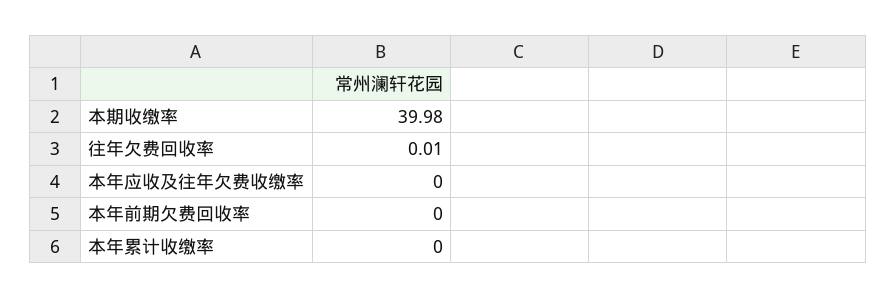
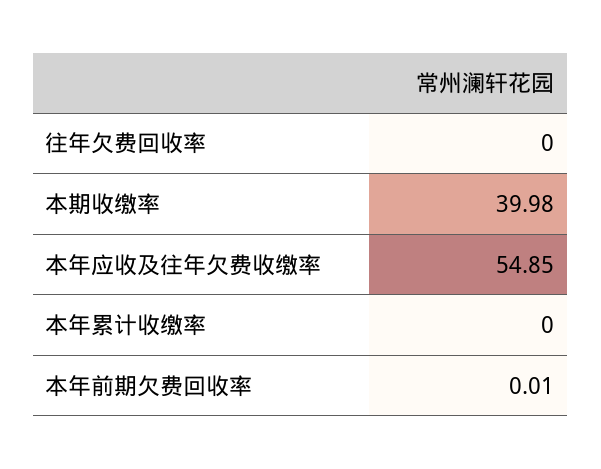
往年欠费回收率: 0.01 -> 0
本年应收及往年欠费收缴率: 0 -> 54.85
本年前期欠费回收率: 0 -> 0.01

